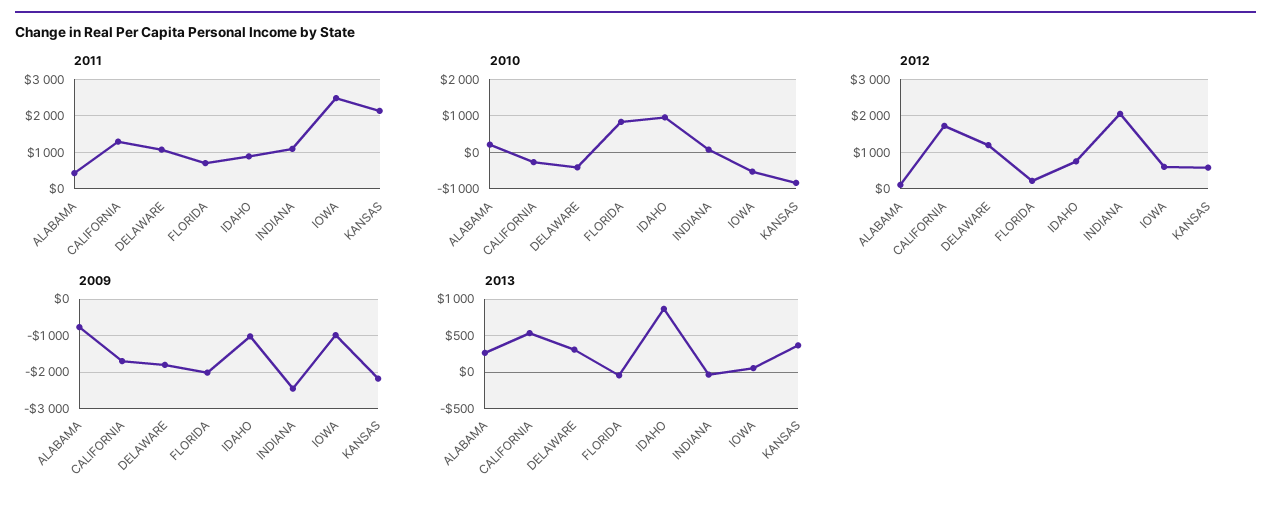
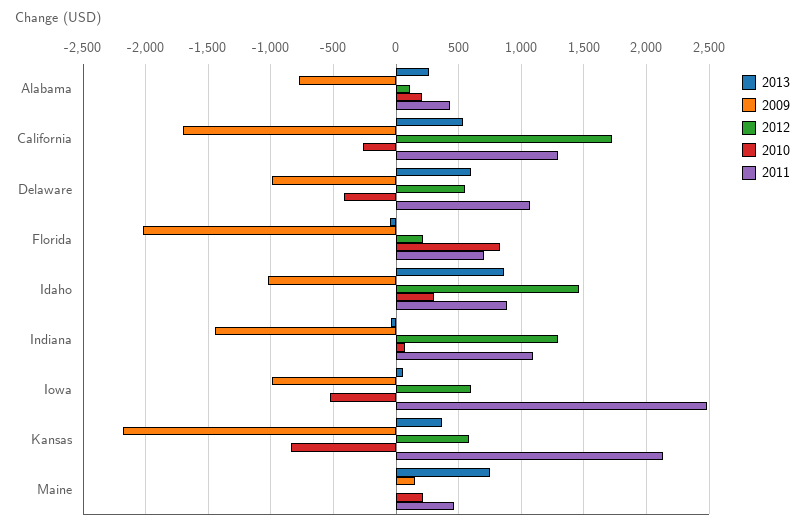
2010, IDAHO: 1000 -> 300
2012, DELAWARE: 1200 -> 550
2012, IDAHO: 800 -> 1450
2012, INDIANA: 2000 -> 1300
2009, DELAWARE: -1800 -> -1000
2009, INDIANA: -2400 -> -1450
2013, DELAWARE: 300 -> 600
2013, Maine: none -> 750
2009, Maine: none -> 150
2012, Maine: none -> 0
2010, Maine: none -> 200
2011, Maine: none -> 450

